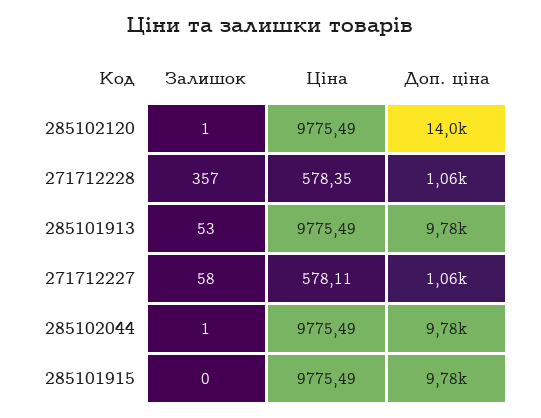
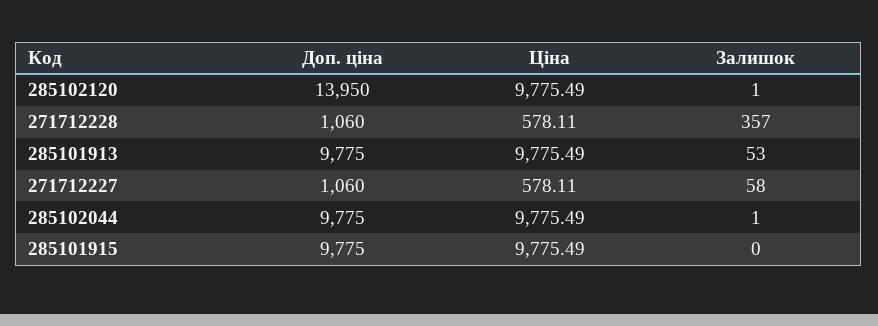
Ціна, 271712228: 578.35 -> 578.11

